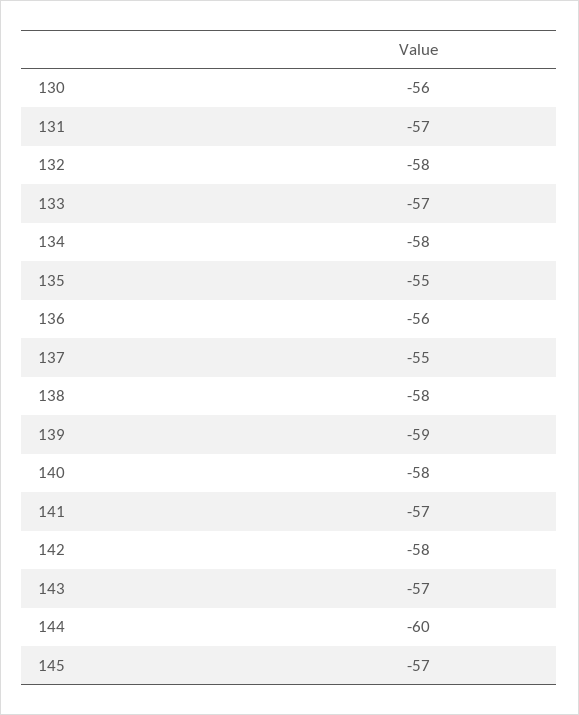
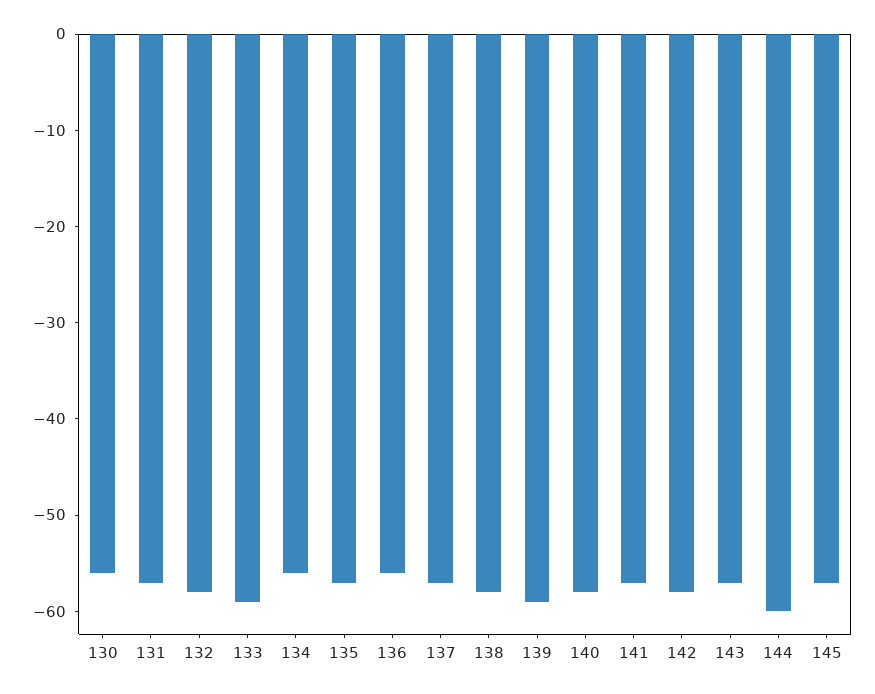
133: -57 -> -59
134: -58 -> -56
135: -55 -> -57
137: -55 -> -57

